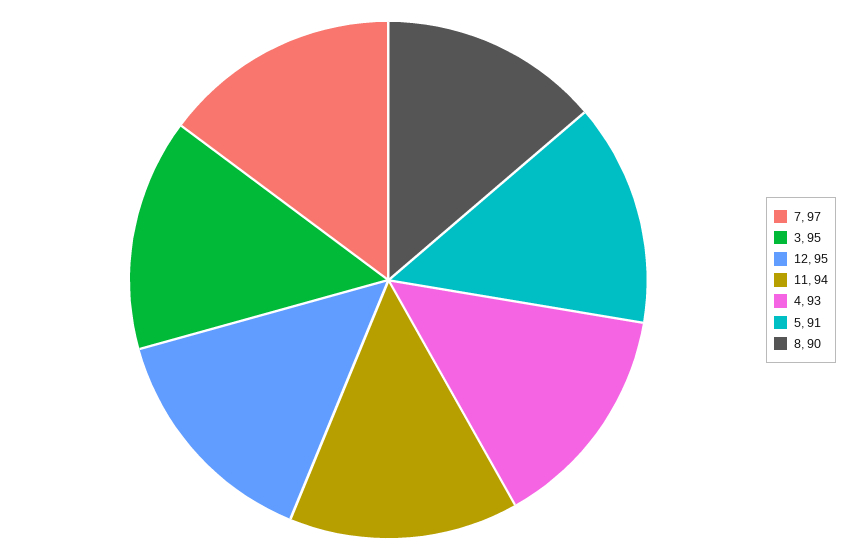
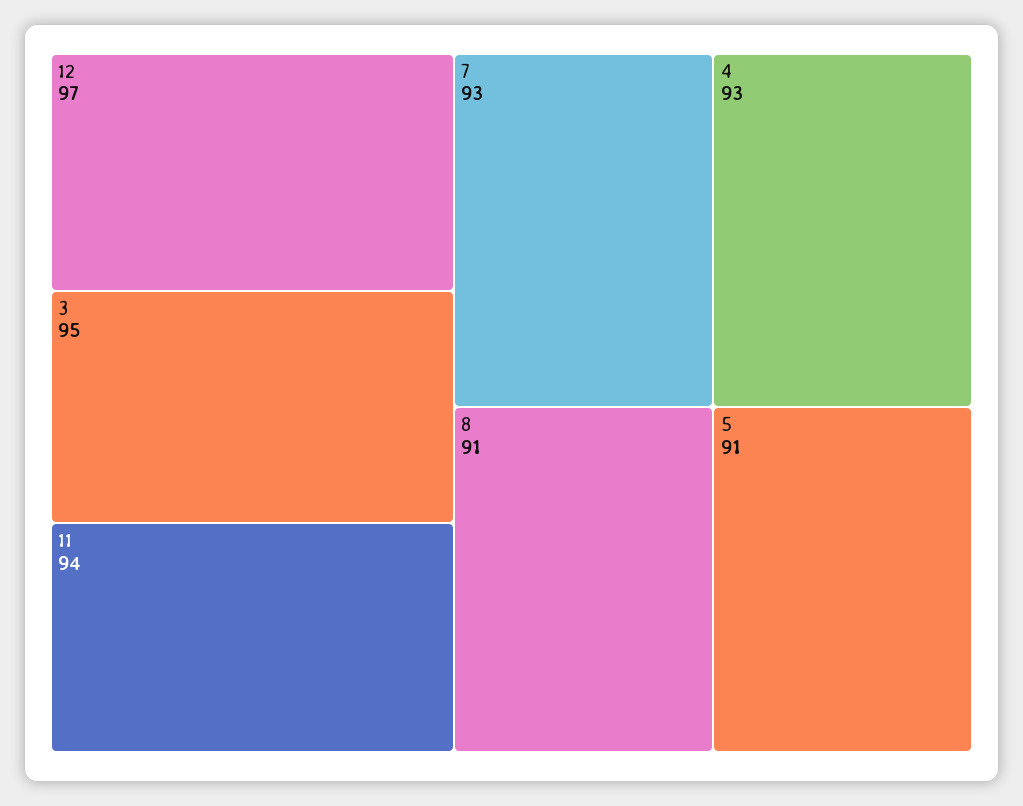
7: 97 -> 93
12: 95 -> 97
8: 90 -> 91

